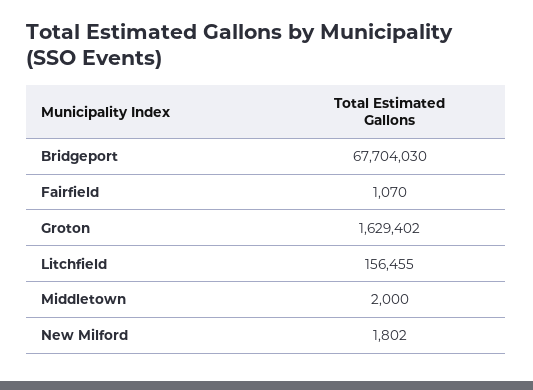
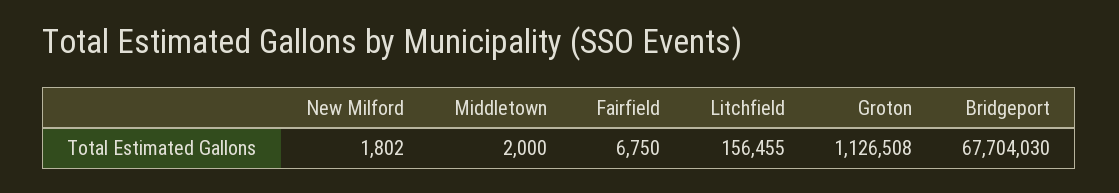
Fairfield: 1070 -> 6750
Groton: 1629402 -> 1126508

